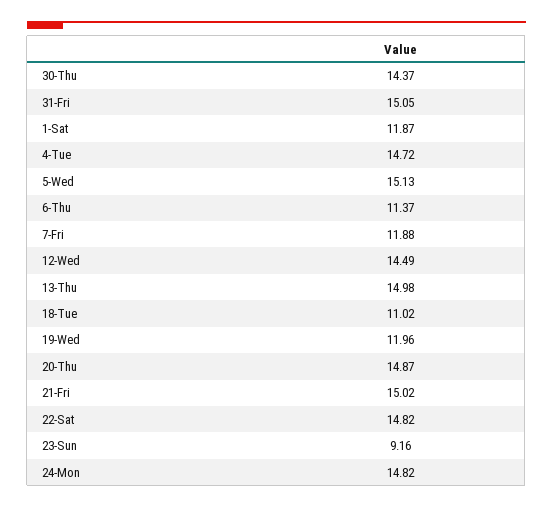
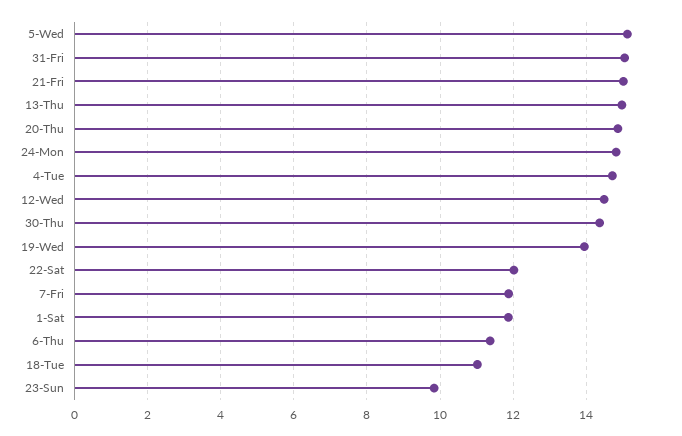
19-Wed: 11.96 -> 14
22-Sat: 14.82 -> 12
23-Sun: 9.16 -> 9.8

